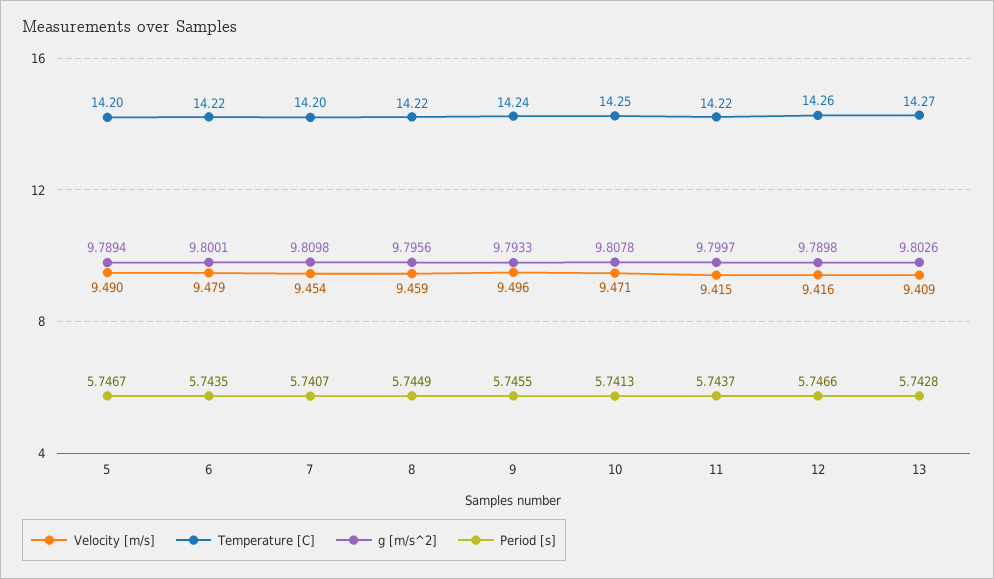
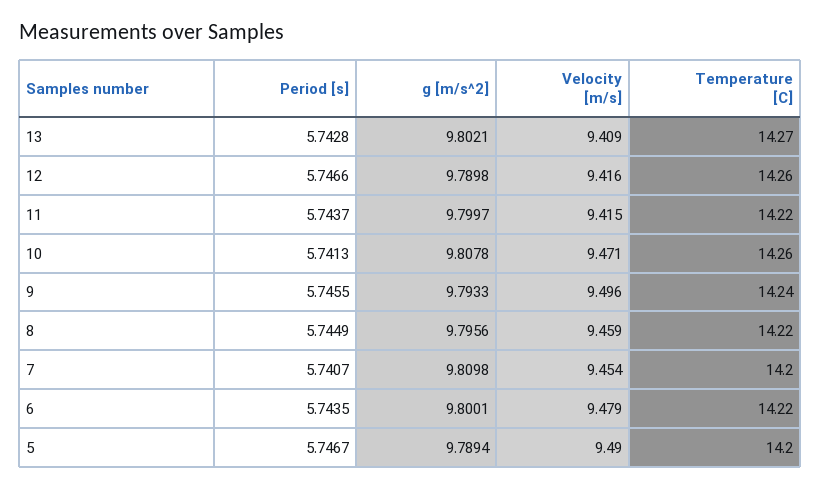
Temperature [C], 10: 14.25 -> 14.26
g [m/s^2], 13: 9.8026 -> 9.8021

